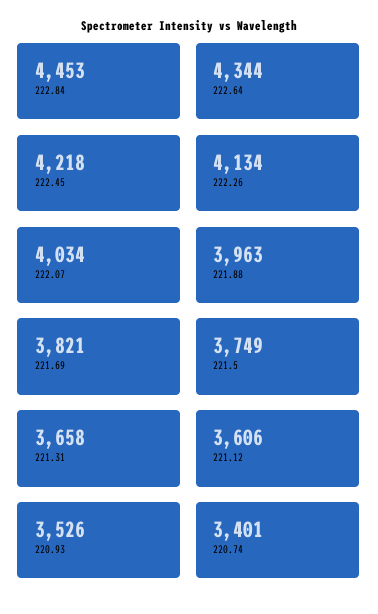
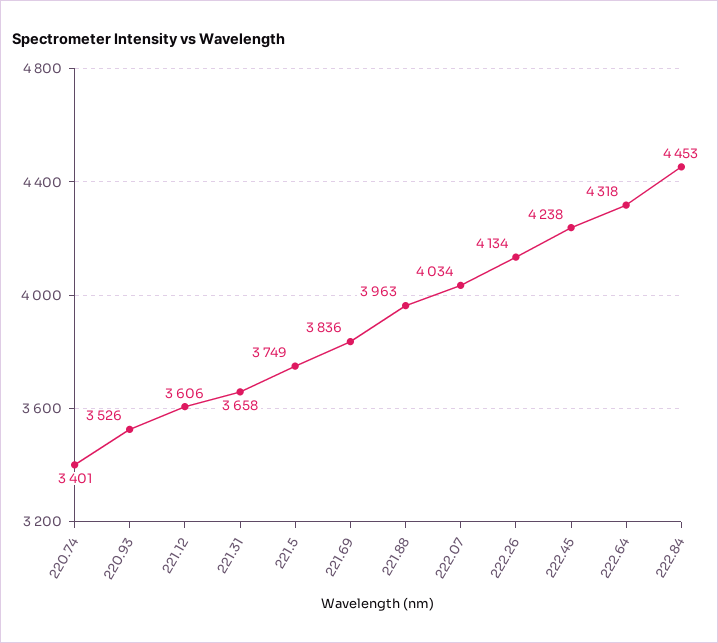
222.64: 4344 -> 4318
222.45: 4218 -> 4238
221.69: 3821 -> 3836

